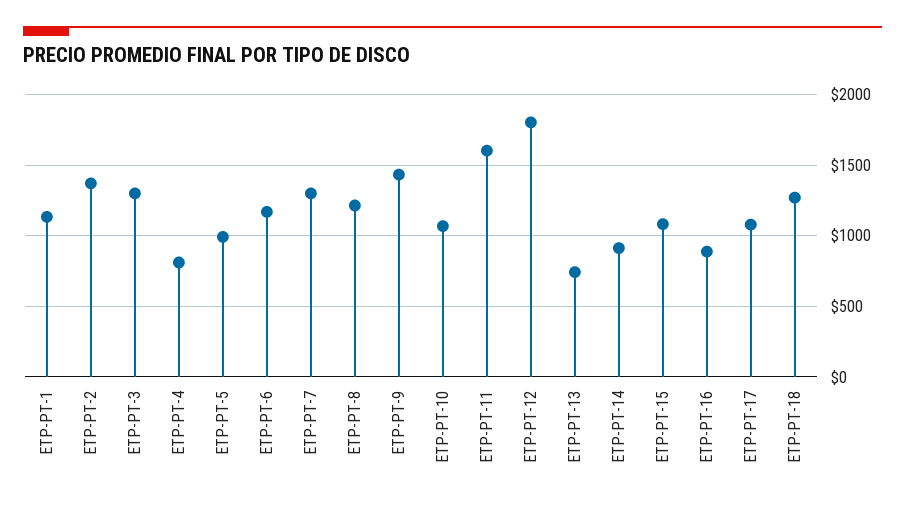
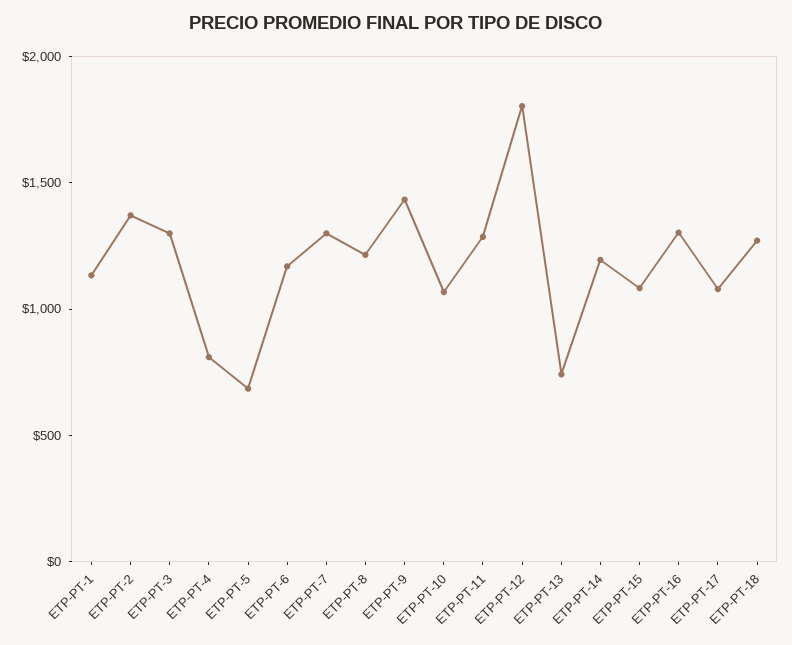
ETP-PT-5: 1000 -> 700
ETP-PT-11: 1600 -> 1300
ETP-PT-14: 900 -> 1200
ETP-PT-16: 900 -> 1300

